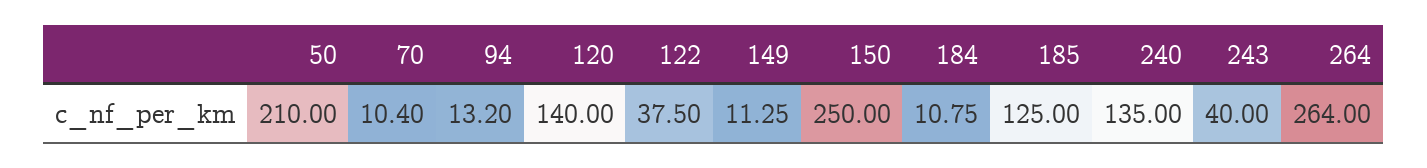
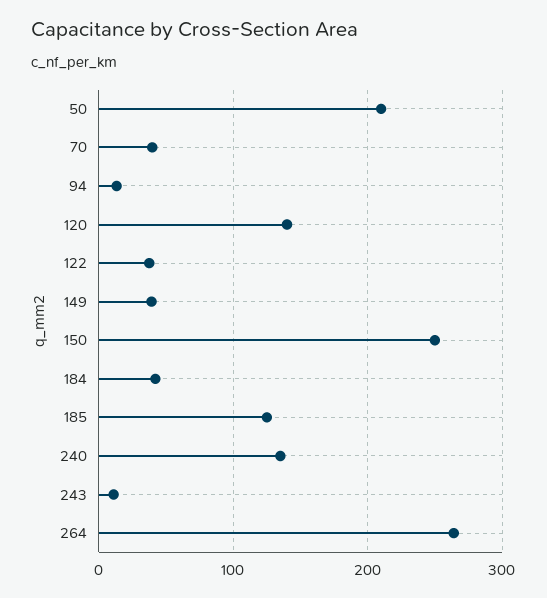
70: 10.4 -> 40
149: 11.25 -> 40
184: 10.75 -> 40
243: 40 -> 10

